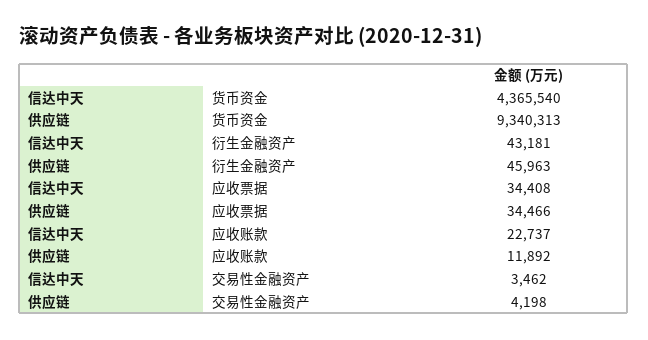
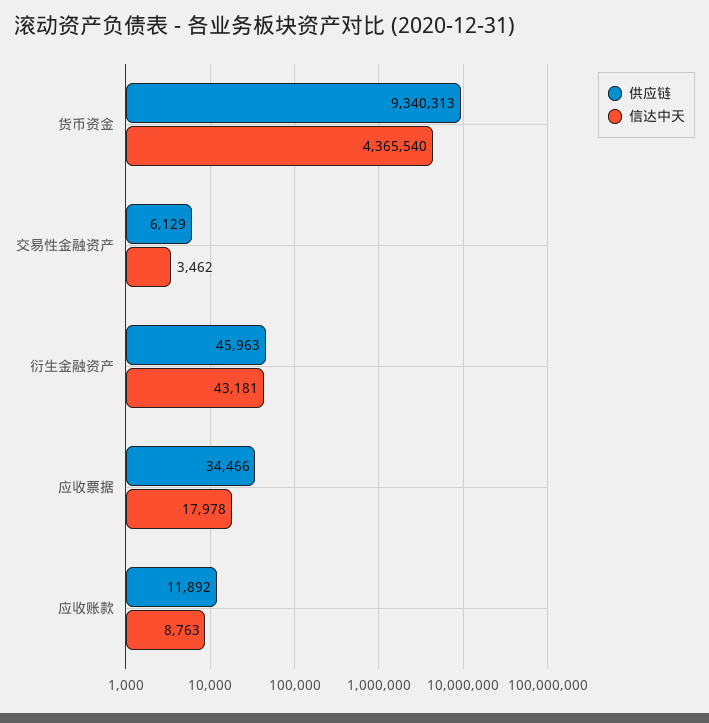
信达中天, 应收票据: 34408 -> 17978
信达中天, 应收账款: 22737 -> 8763
供应链, 交易性金融资产: 4198 -> 6129

